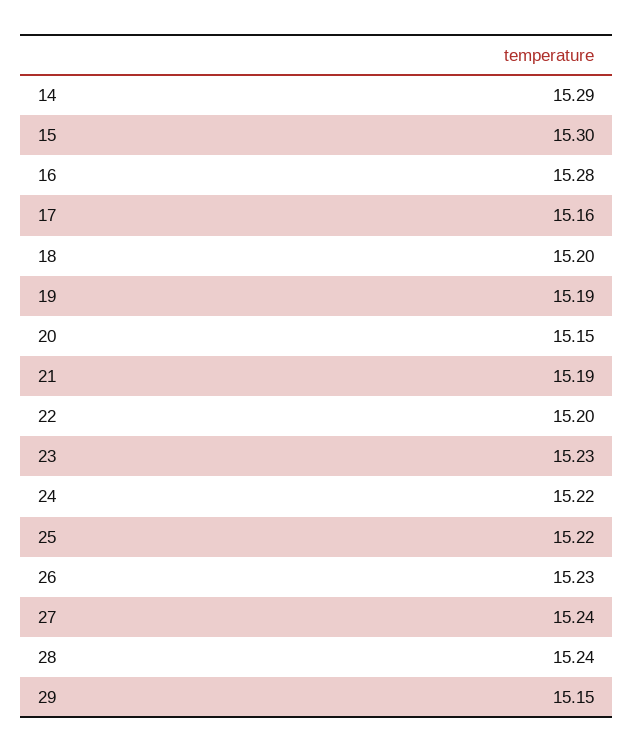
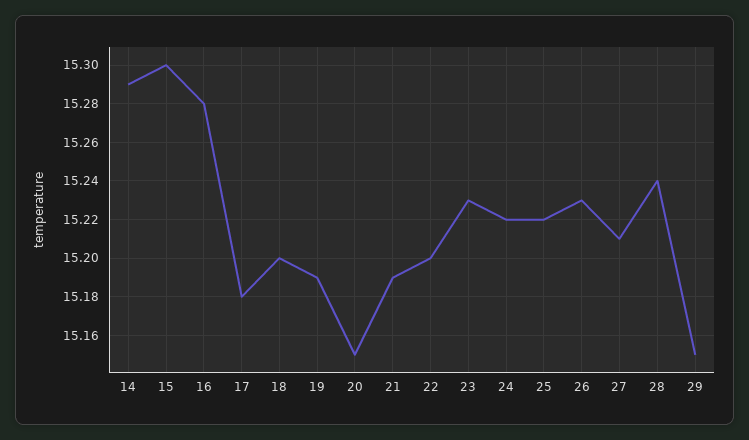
17: 15.16 -> 15.18
27: 15.24 -> 15.21

